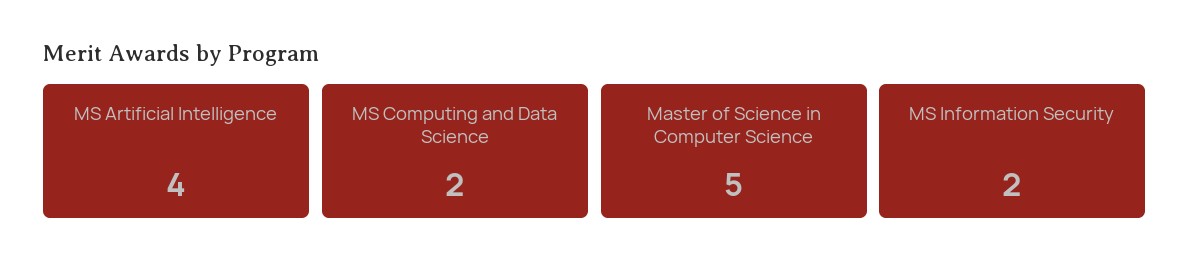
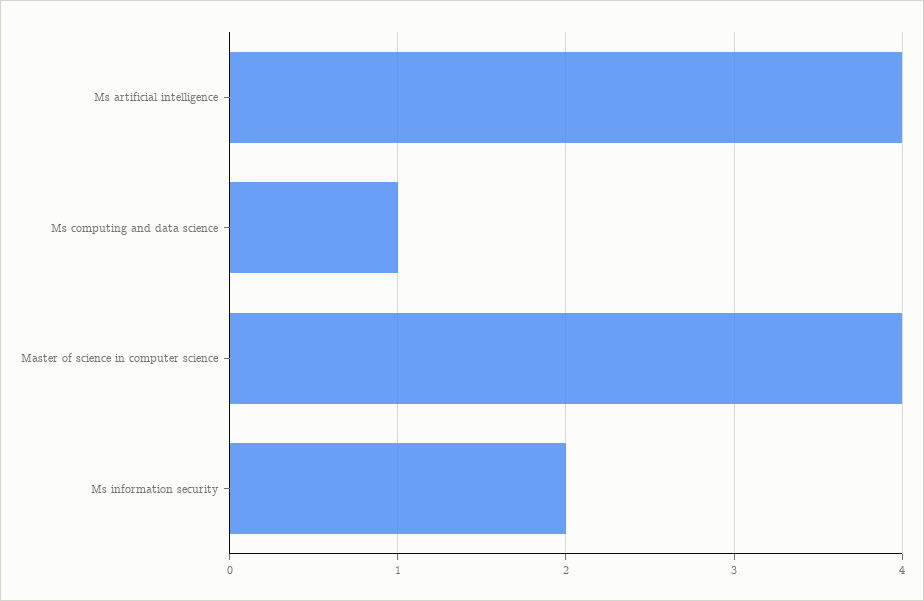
MS Computing and Data Science: 2 -> 1
Master of Science in Computer Science: 5 -> 4

